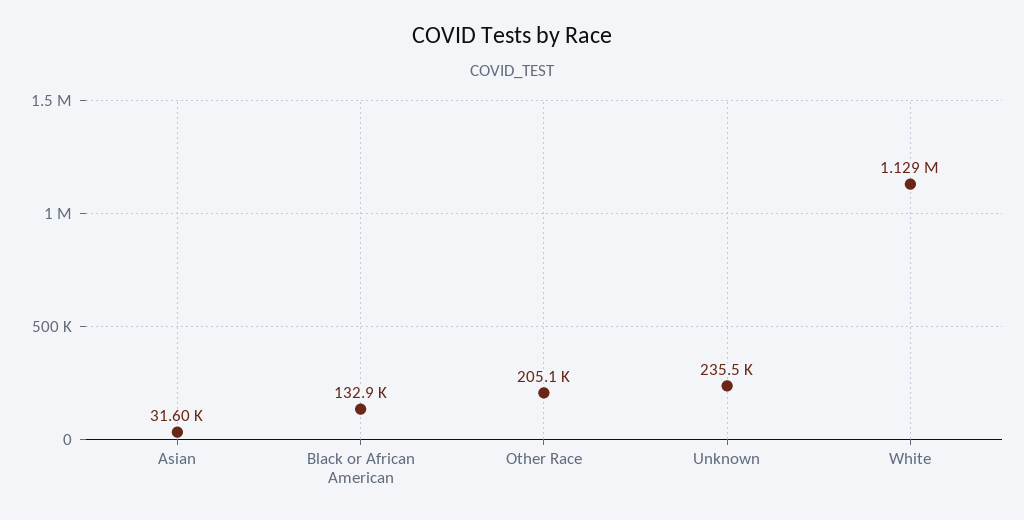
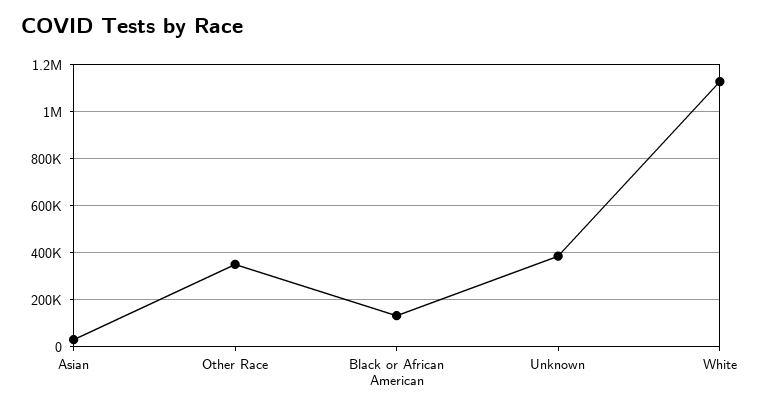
Other Race: 205100 -> 350000
Unknown: 235500 -> 400000

